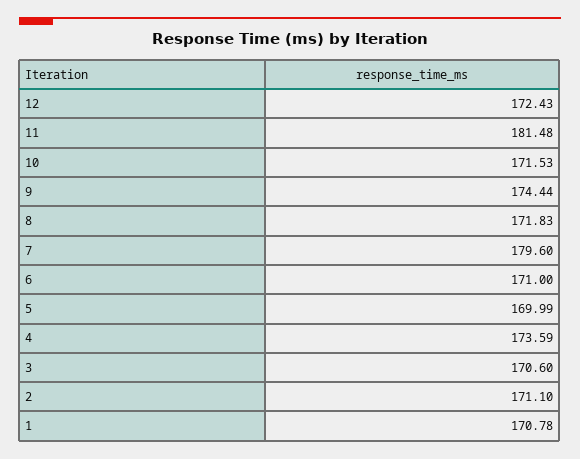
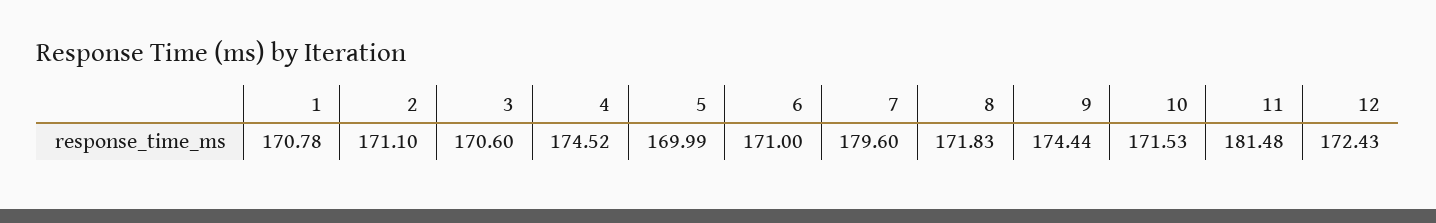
4: 173.59 -> 174.52

